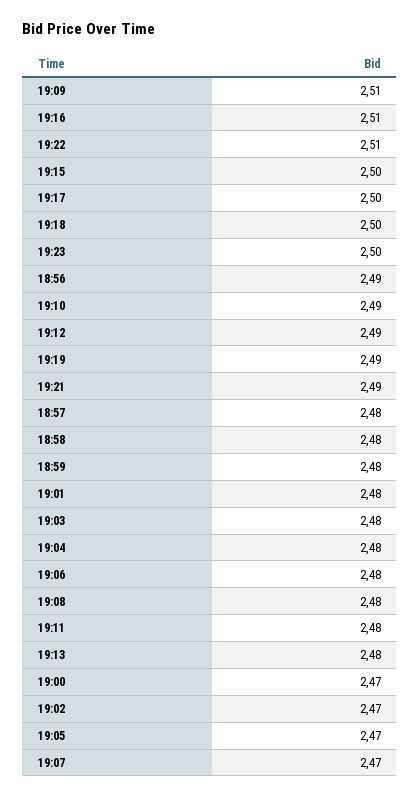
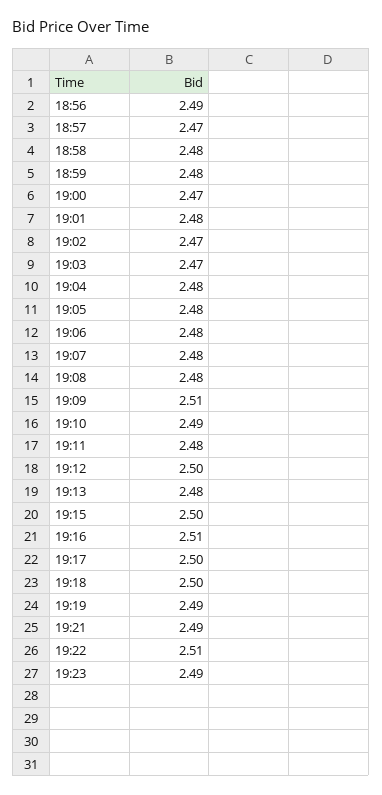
19:23: 2.5 -> 2.49
19:12: 2.49 -> 2.5
18:57: 2.48 -> 2.47
19:03: 2.48 -> 2.47
19:05: 2.47 -> 2.48
19:07: 2.47 -> 2.48

